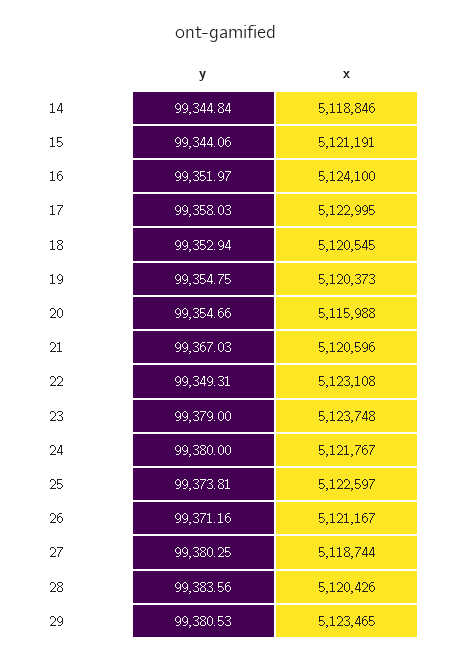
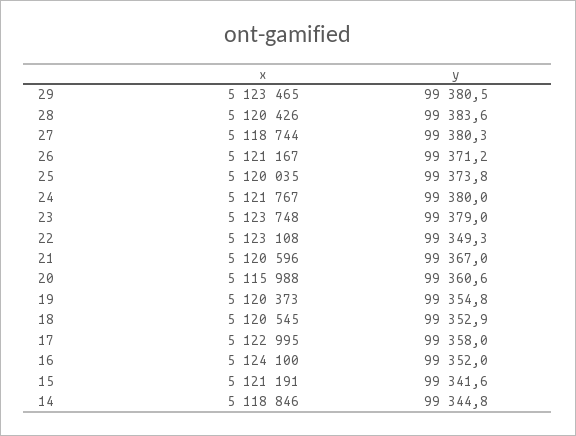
y, 15: 99344.06 -> 99341.6
y, 20: 99354.66 -> 99360.6
x, 25: 5122597 -> 5120035

